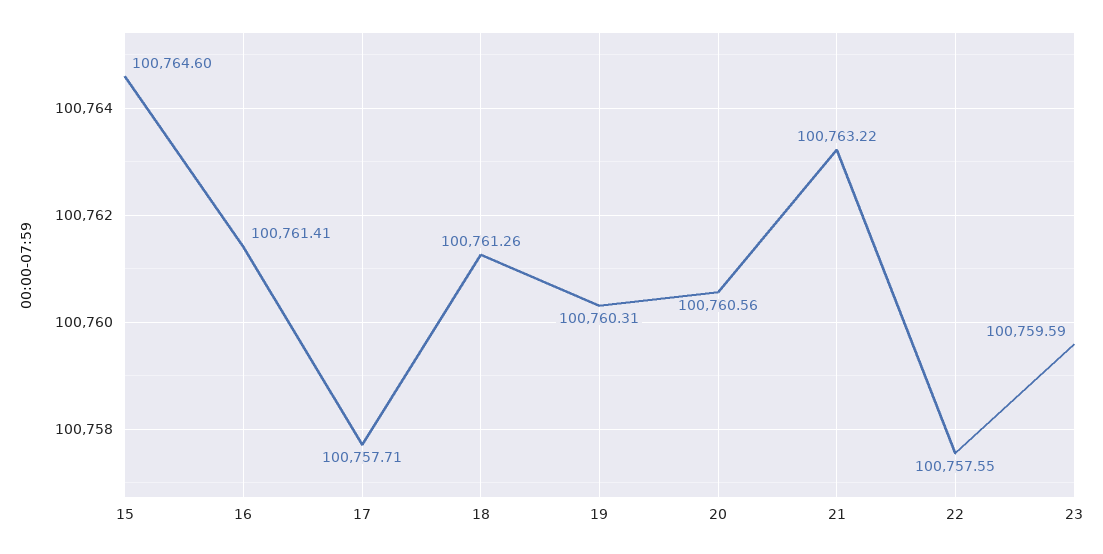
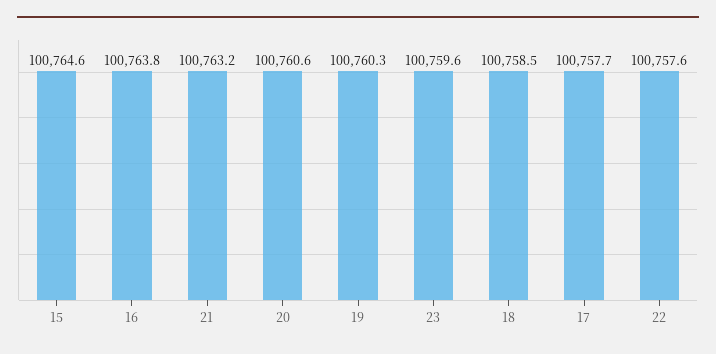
16: 100761.41 -> 100763.8
18: 100761.26 -> 100758.5

